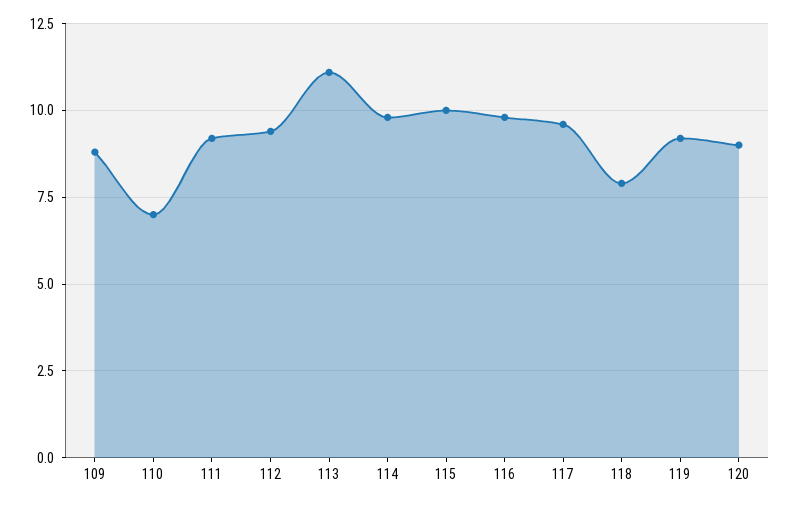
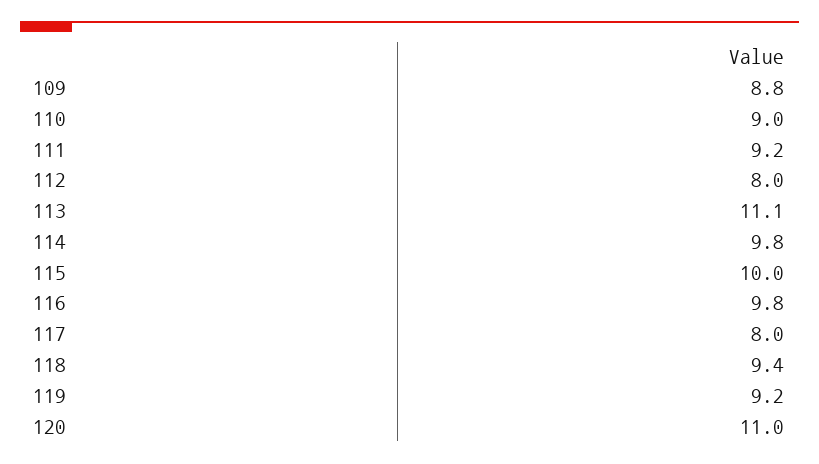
110: 7 -> 9
112: 9.5 -> 8
117: 9.5 -> 8
118: 8 -> 9.4
120: 9 -> 11

